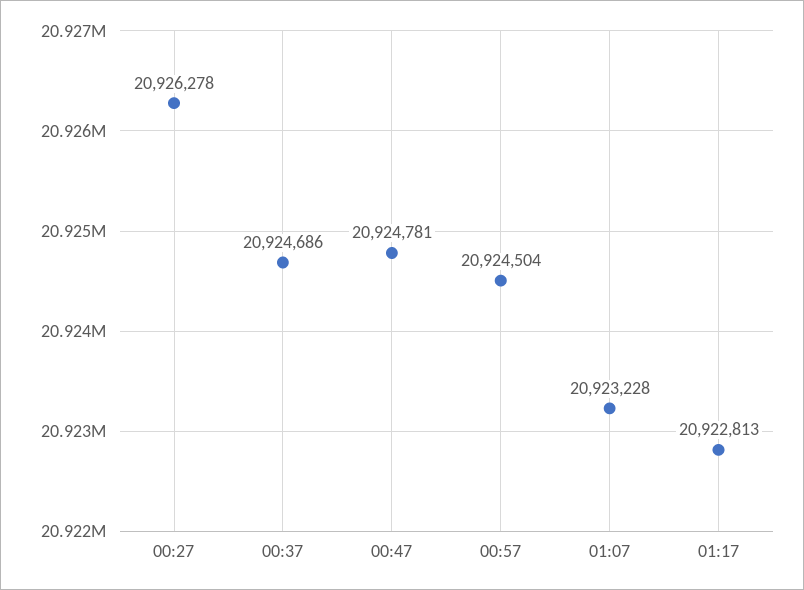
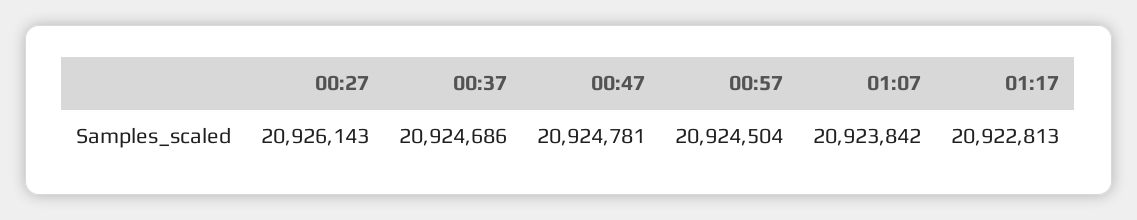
00:27: 20926278 -> 20926143
01:07: 20923228 -> 20923842

